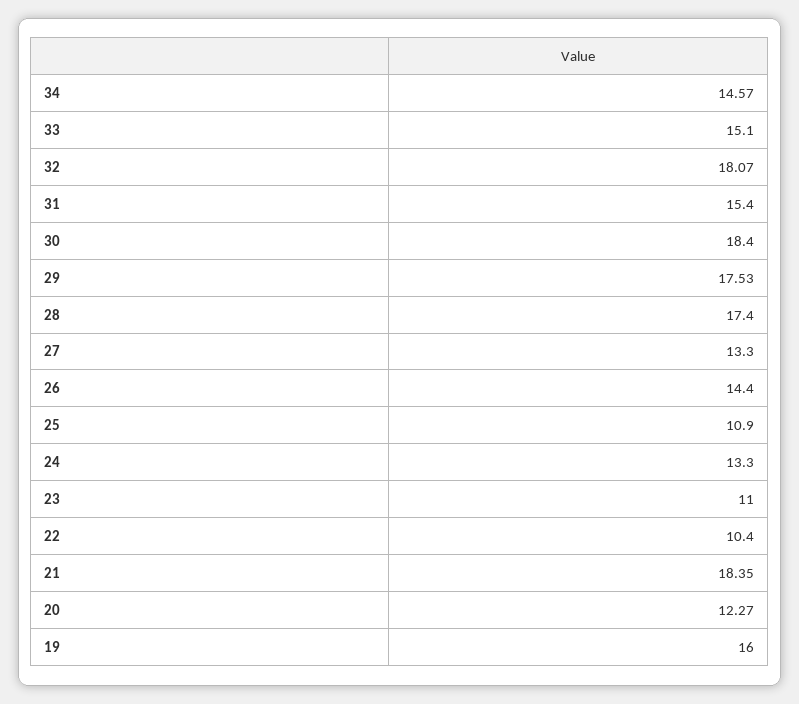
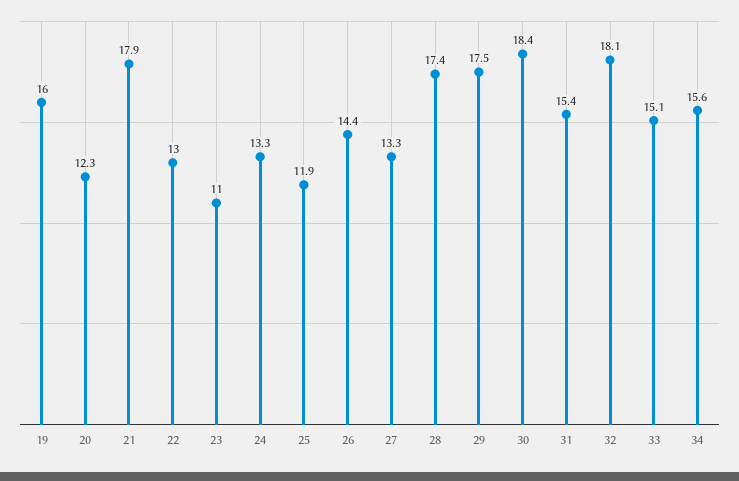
34: 14.57 -> 15.6
25: 10.9 -> 11.9
22: 10.4 -> 13
21: 18.35 -> 17.9

